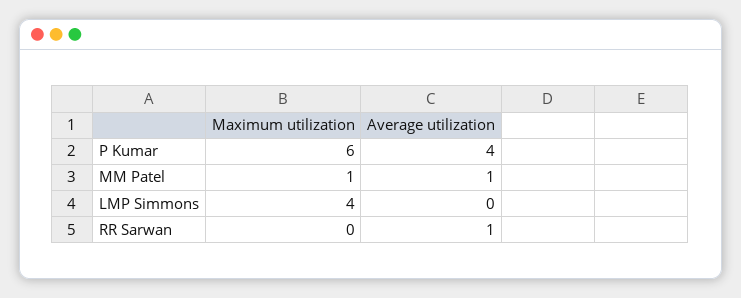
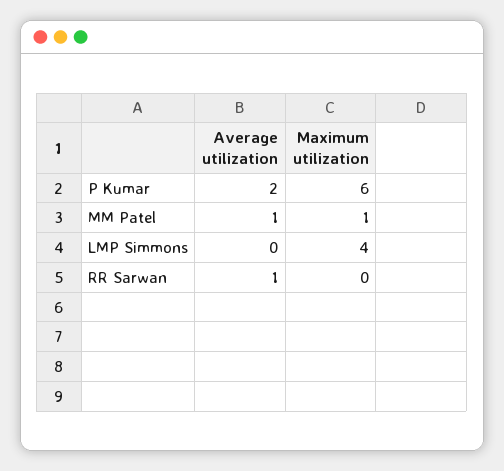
Average utilization, P Kumar: 4 -> 2

